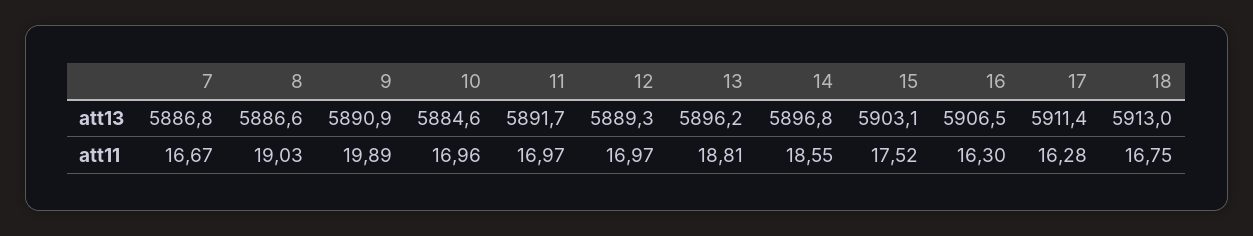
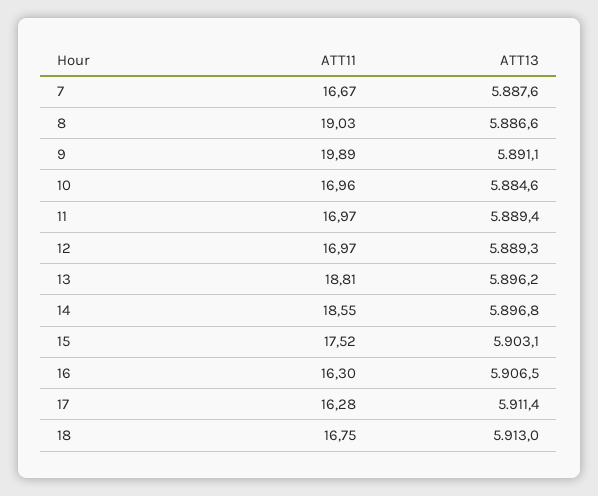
7, att13: 5886.8 -> 5887.6
9, att13: 5890.9 -> 5891.1
11, att13: 5891.7 -> 5889.4

